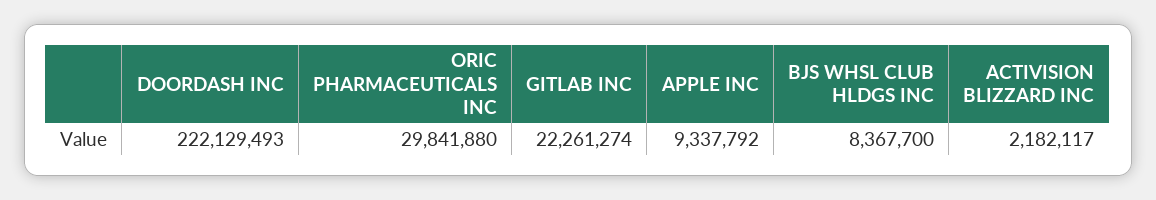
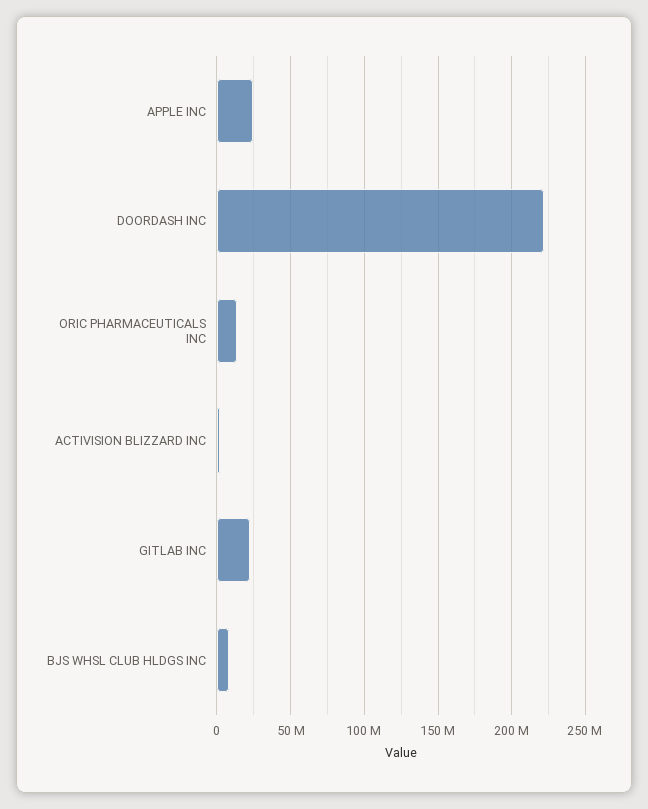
ORIC PHARMACEUTICALS INC: 29841880 -> 15000000
APPLE INC: 9337792 -> 25000000

